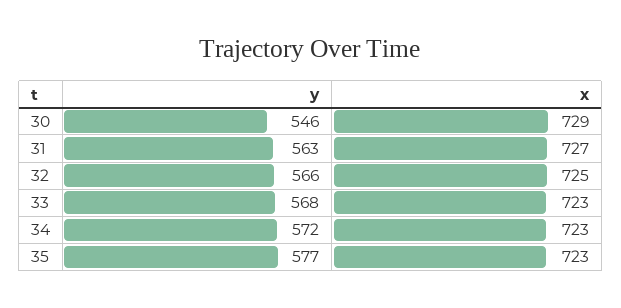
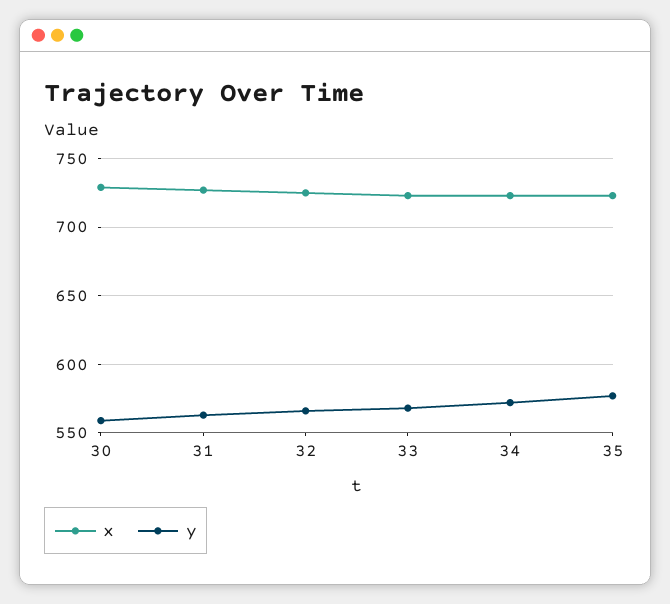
y, 30: 546 -> 560

